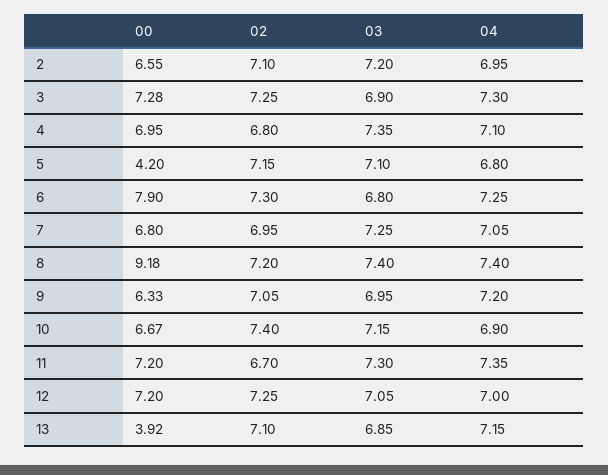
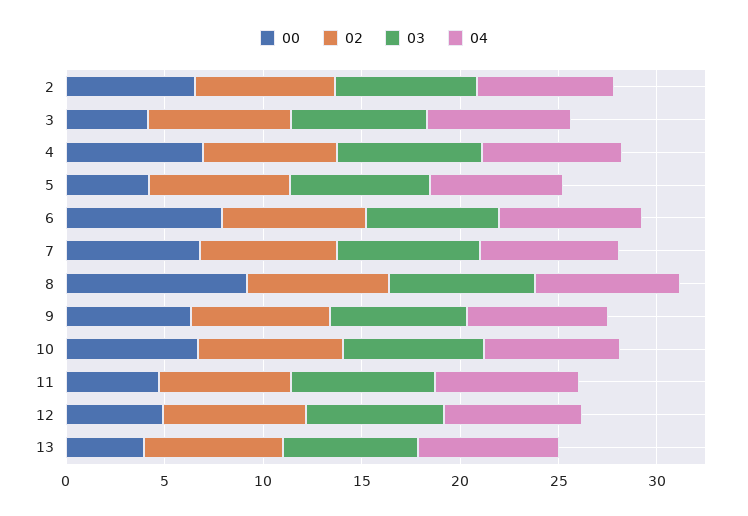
00, 3: 7.28 -> 4
00, 11: 7.2 -> 5
00, 12: 7.2 -> 5

